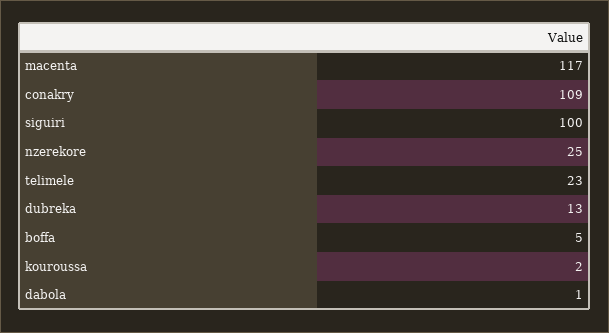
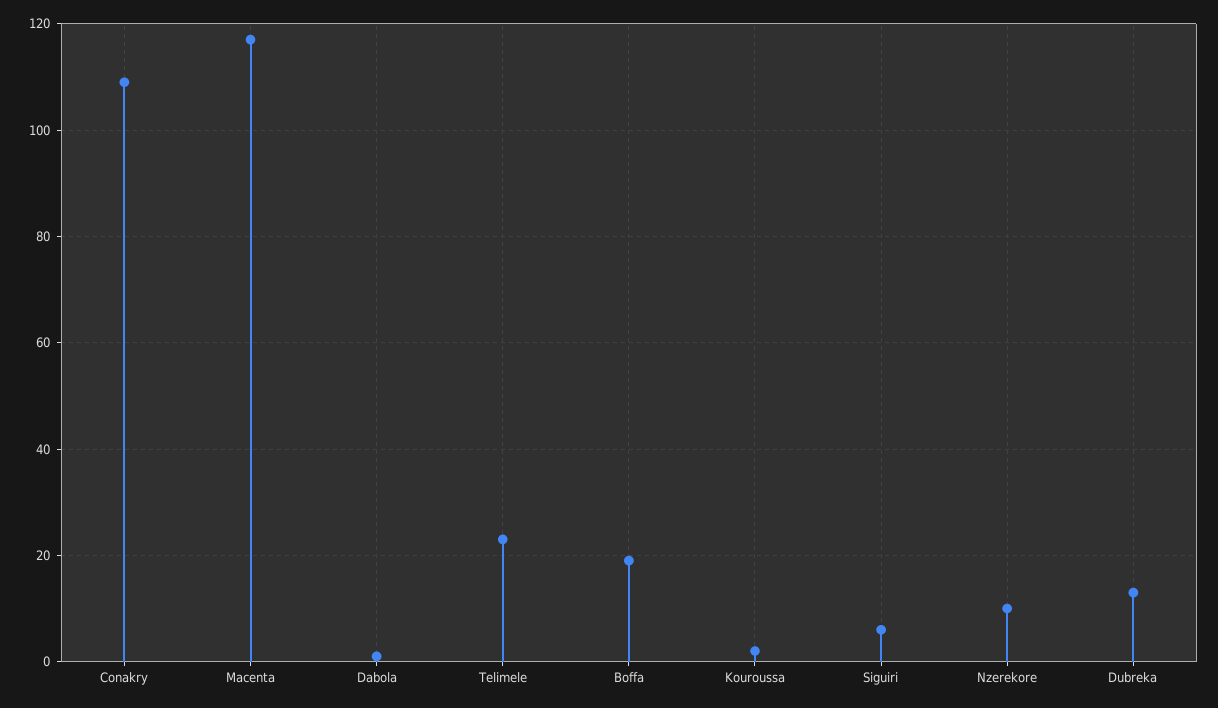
siguiri: 100 -> 5
nzerekore: 25 -> 10
boffa: 5 -> 20

